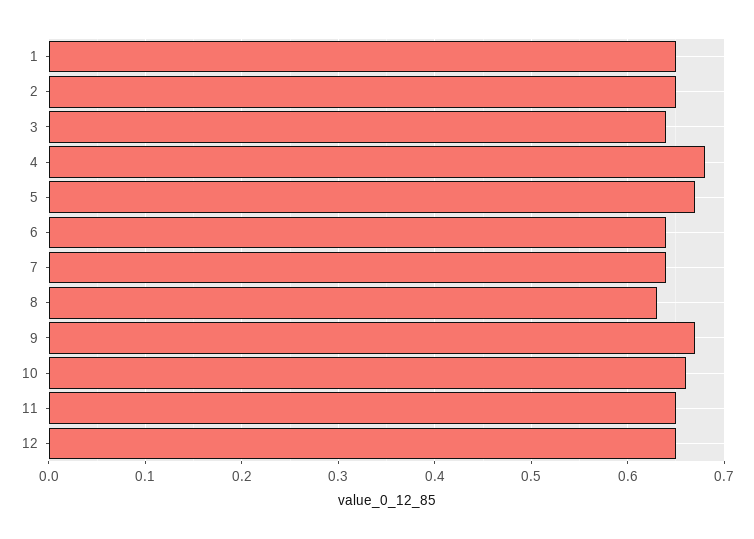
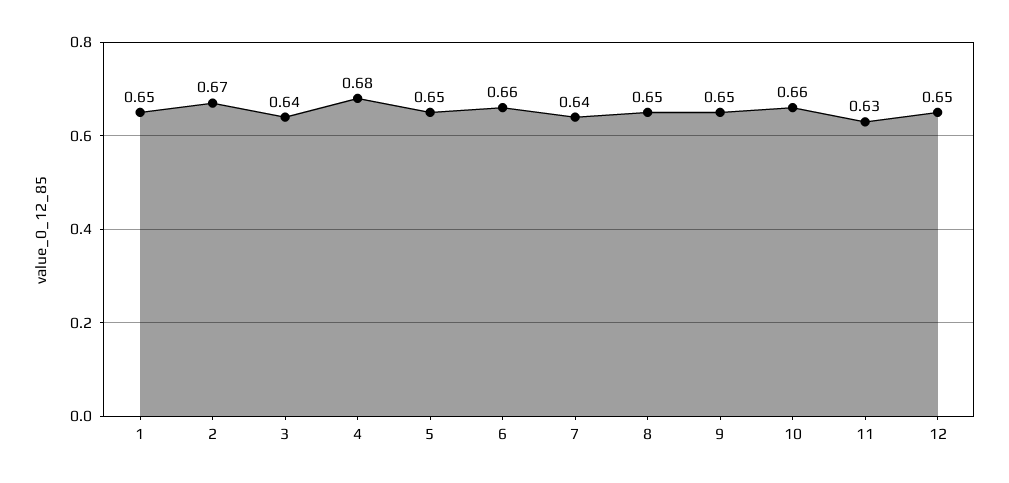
2: 0.65 -> 0.67
5: 0.67 -> 0.65
6: 0.64 -> 0.66
8: 0.63 -> 0.65
9: 0.67 -> 0.65
11: 0.65 -> 0.63

